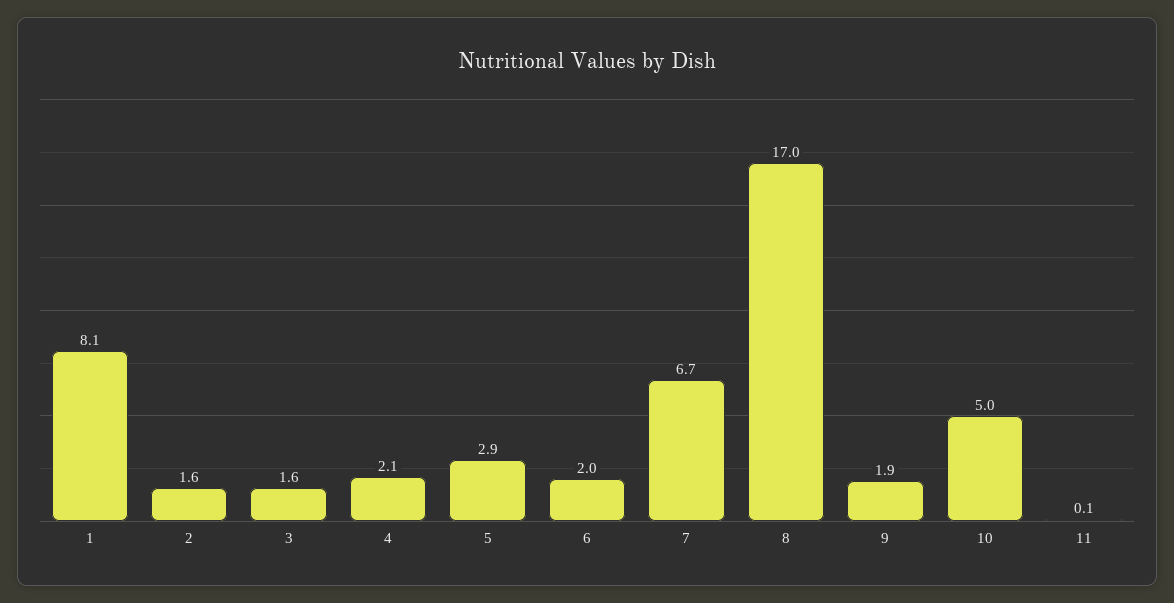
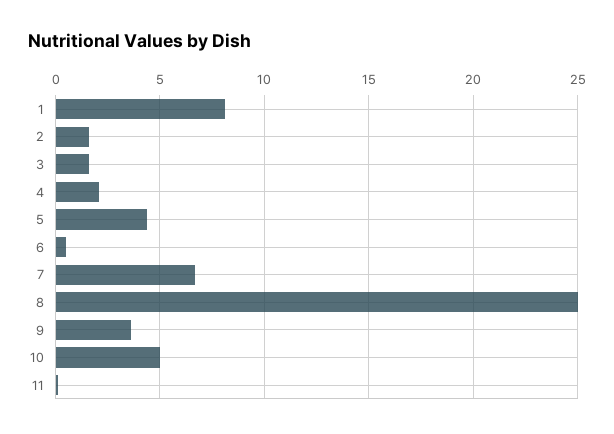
5: 2.9 -> 4.5
6: 2 -> 0.5
8: 17 -> 25
9: 1.9 -> 3.5

